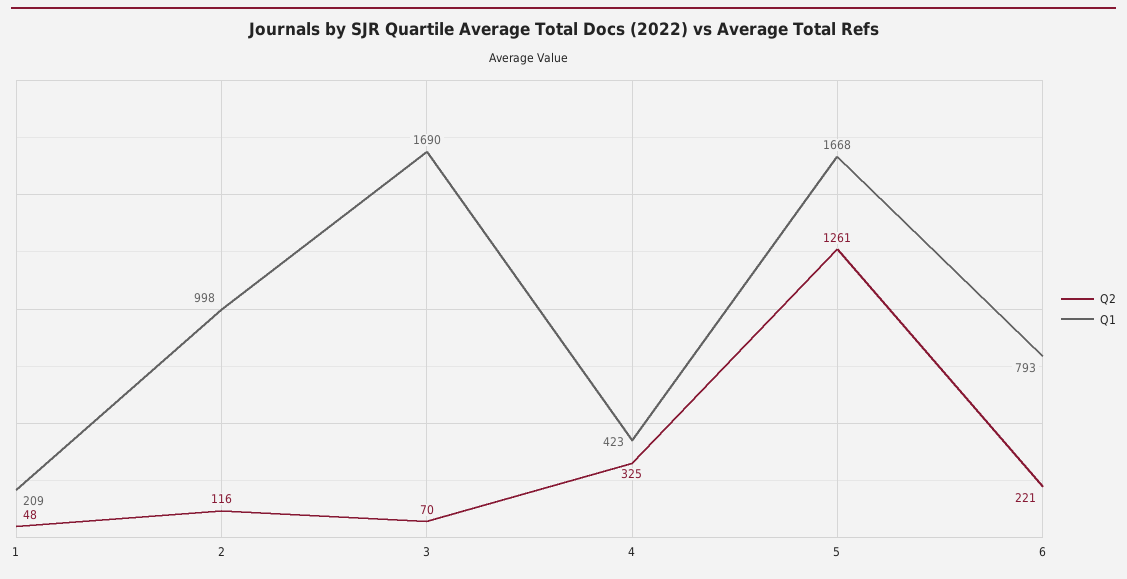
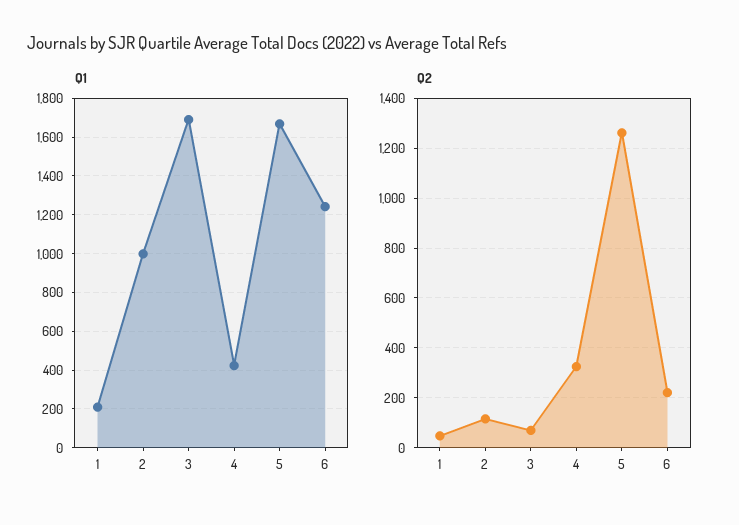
Q1, 6: 793 -> 1250

